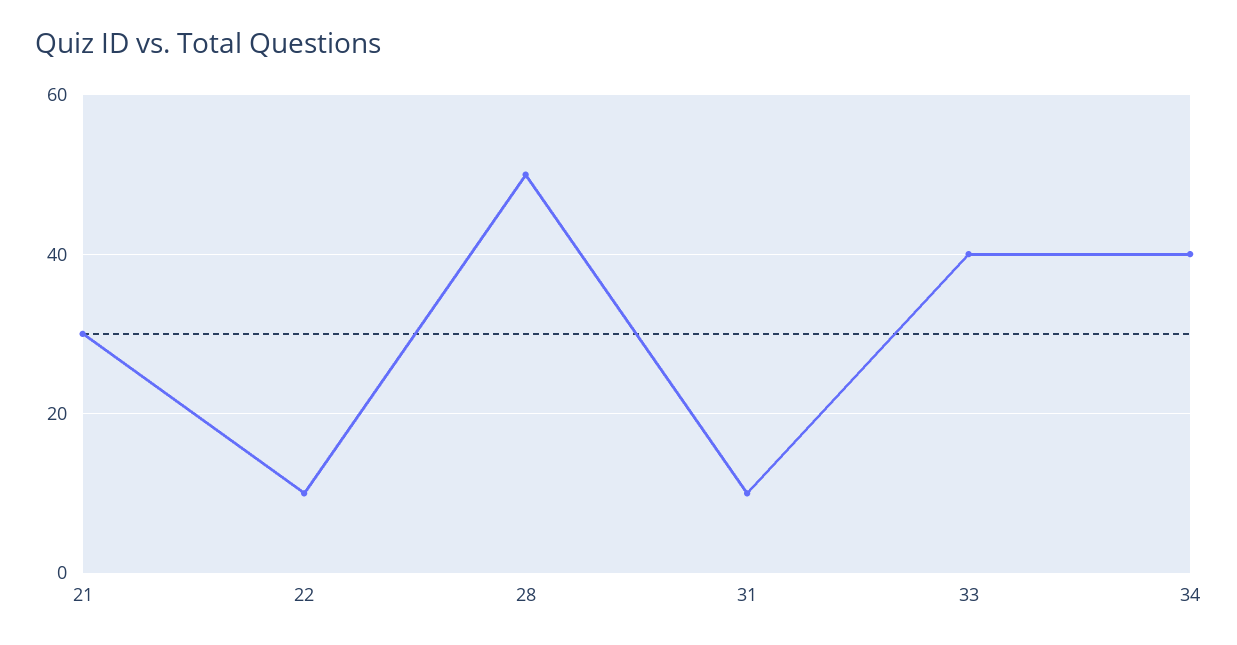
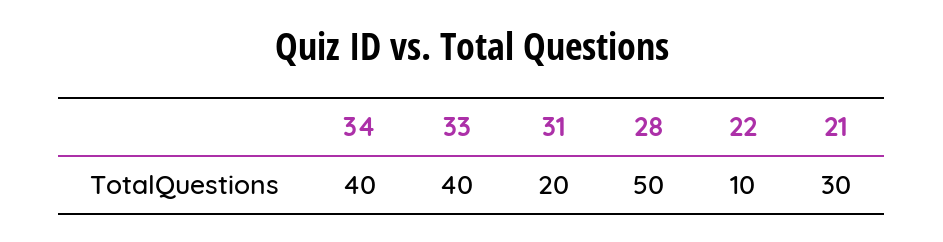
31: 10 -> 20

